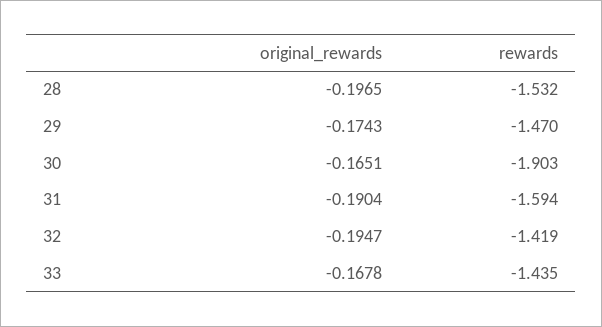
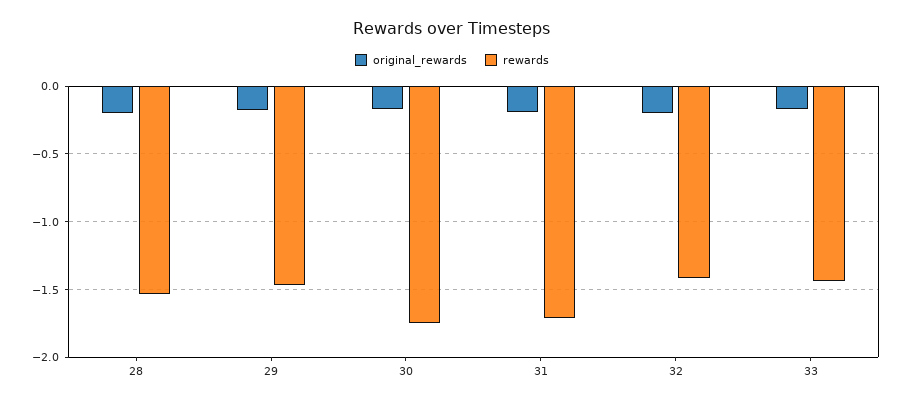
rewards, 30: -1.903 -> -1.75
rewards, 31: -1.594 -> -1.7

